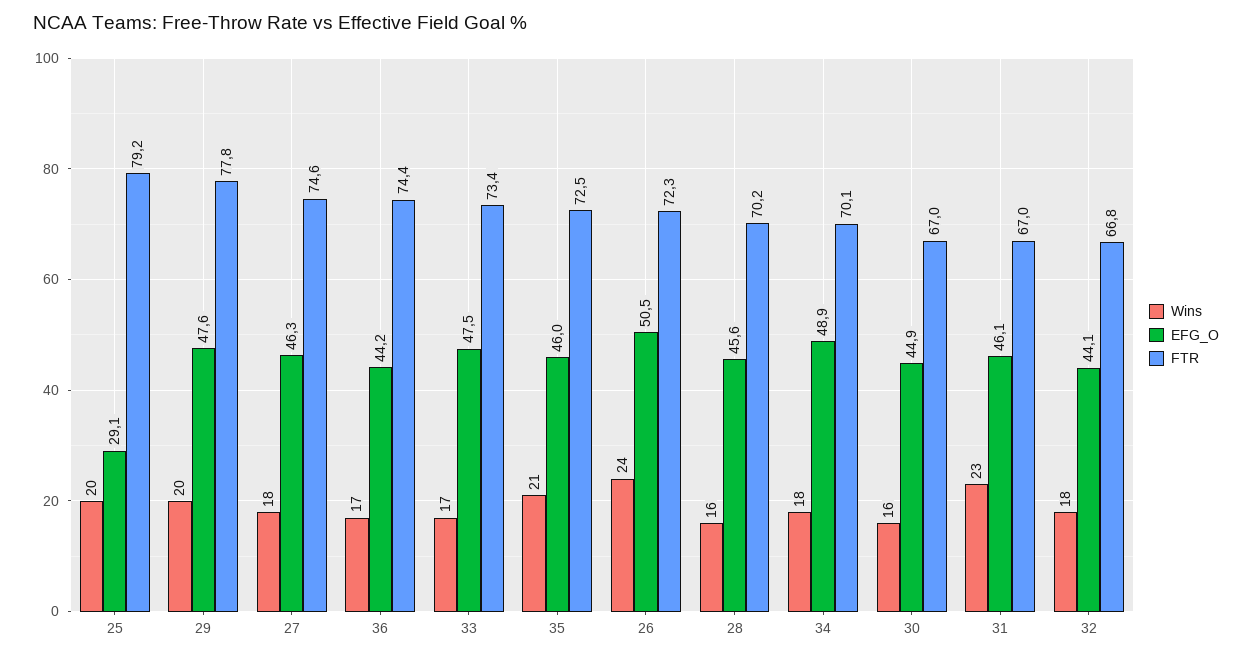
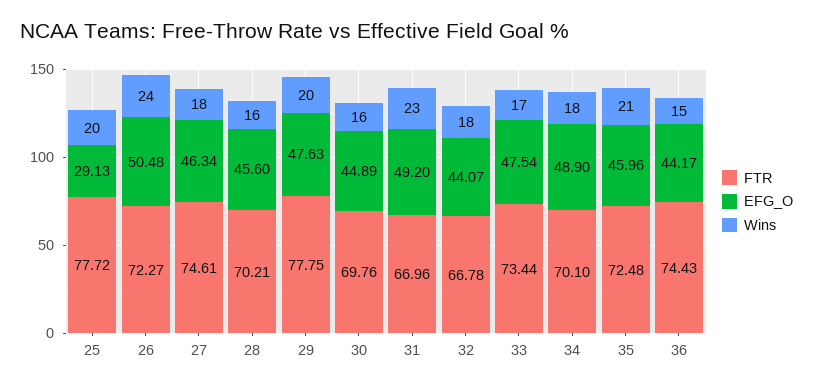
FTR, 25: 79.2 -> 77.72
Wins, 36: 17 -> 15
FTR, 30: 67 -> 69.76
EFG_O, 31: 46.1 -> 49.2

